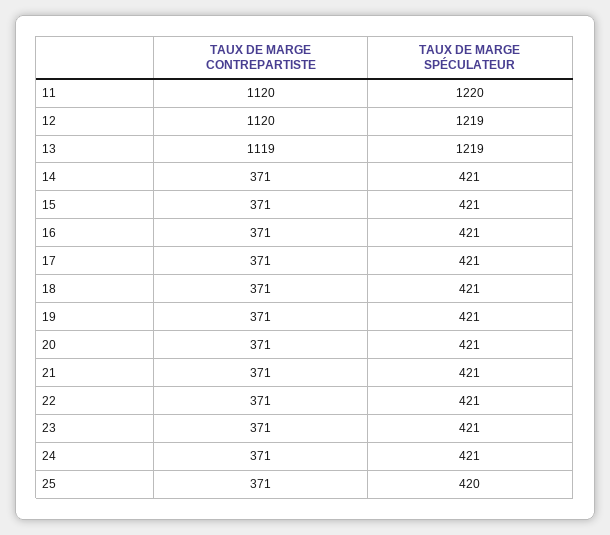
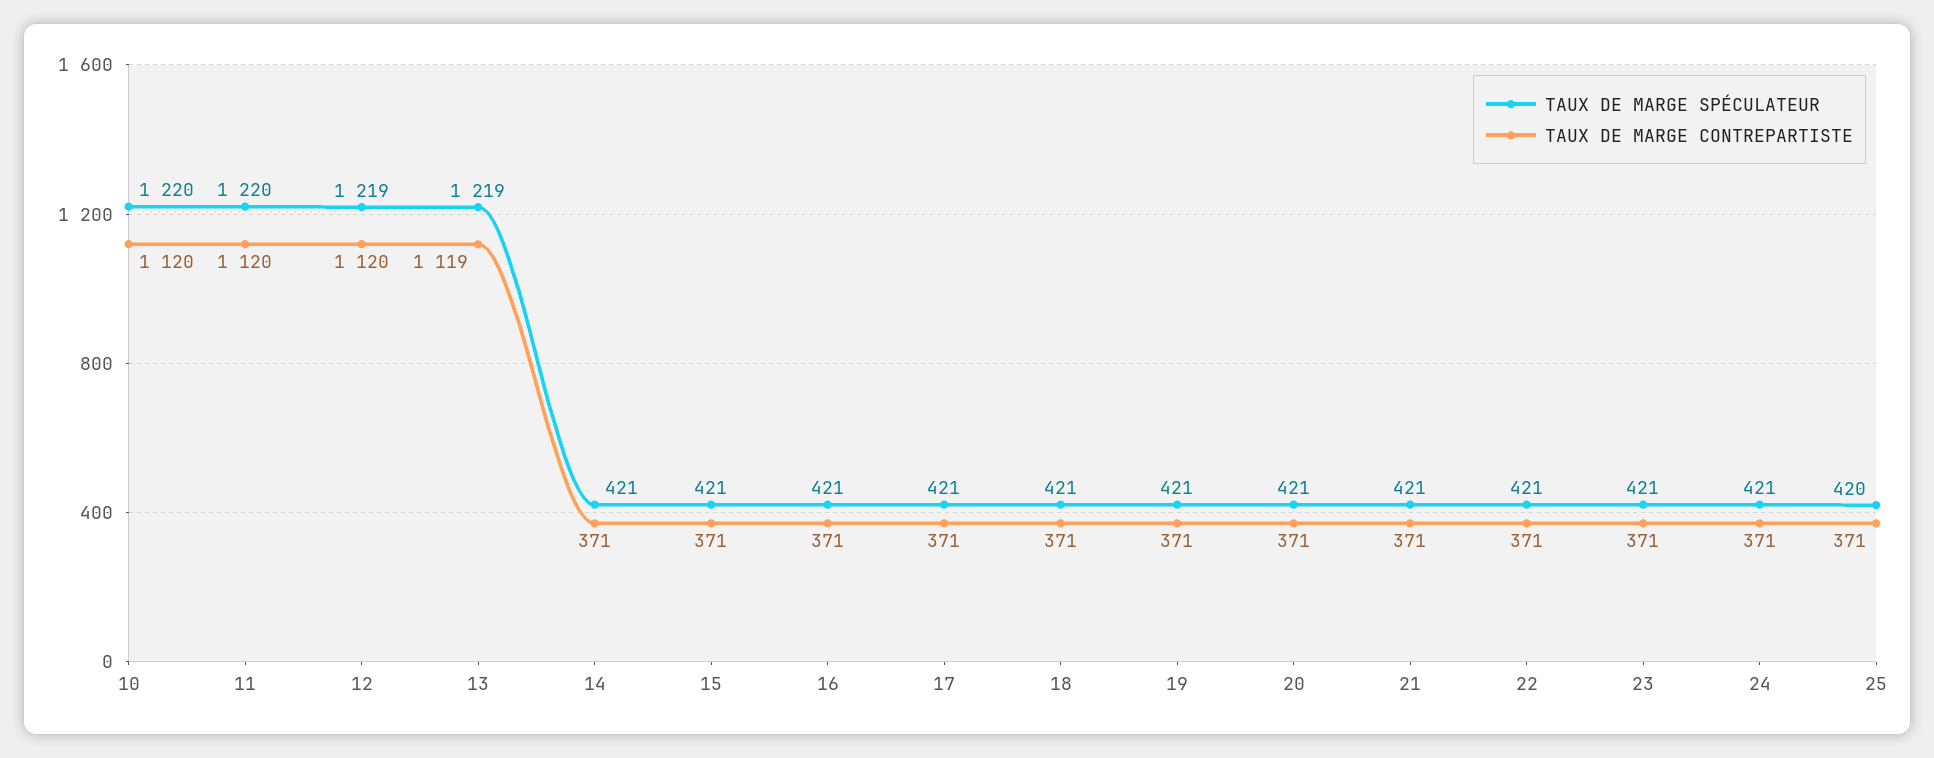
TAUX DE MARGE SPÉCULATEUR, 10: none -> 1220
TAUX DE MARGE CONTREPARTISTE, 10: none -> 1120

